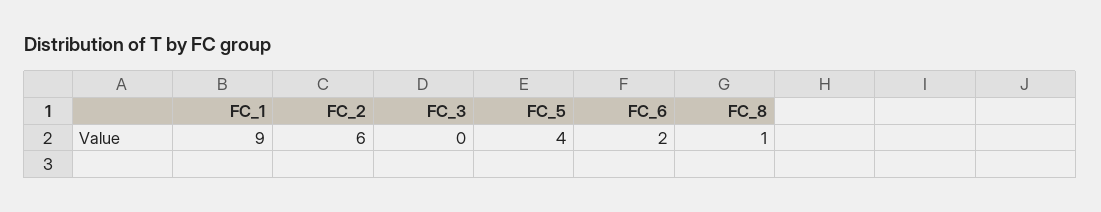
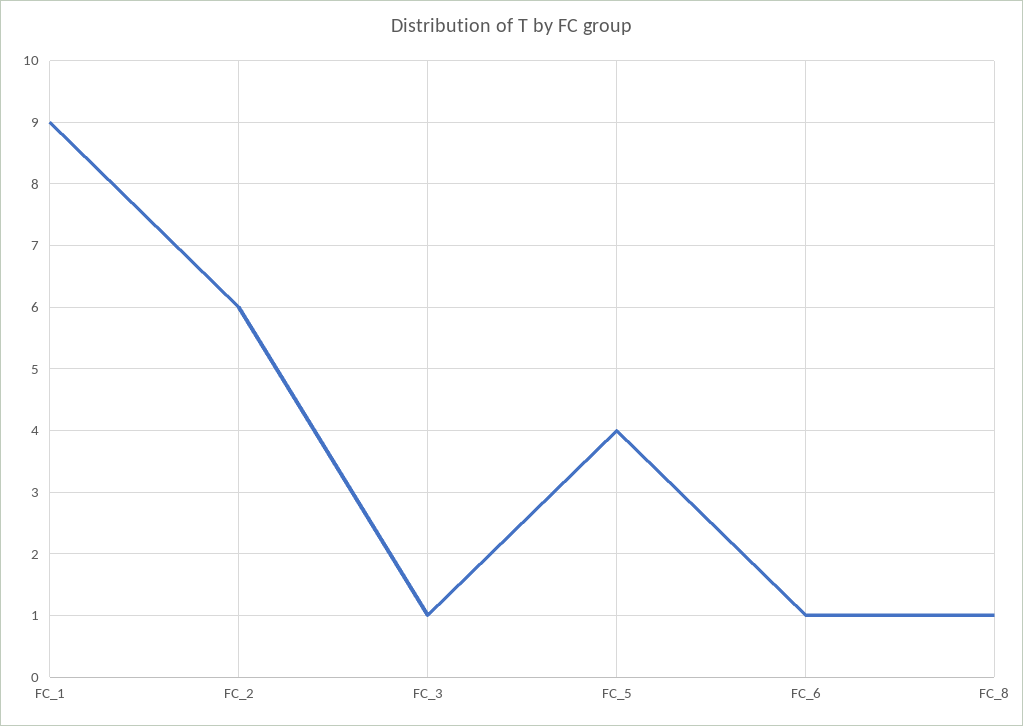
FC_3: 0 -> 1
FC_6: 2 -> 1

